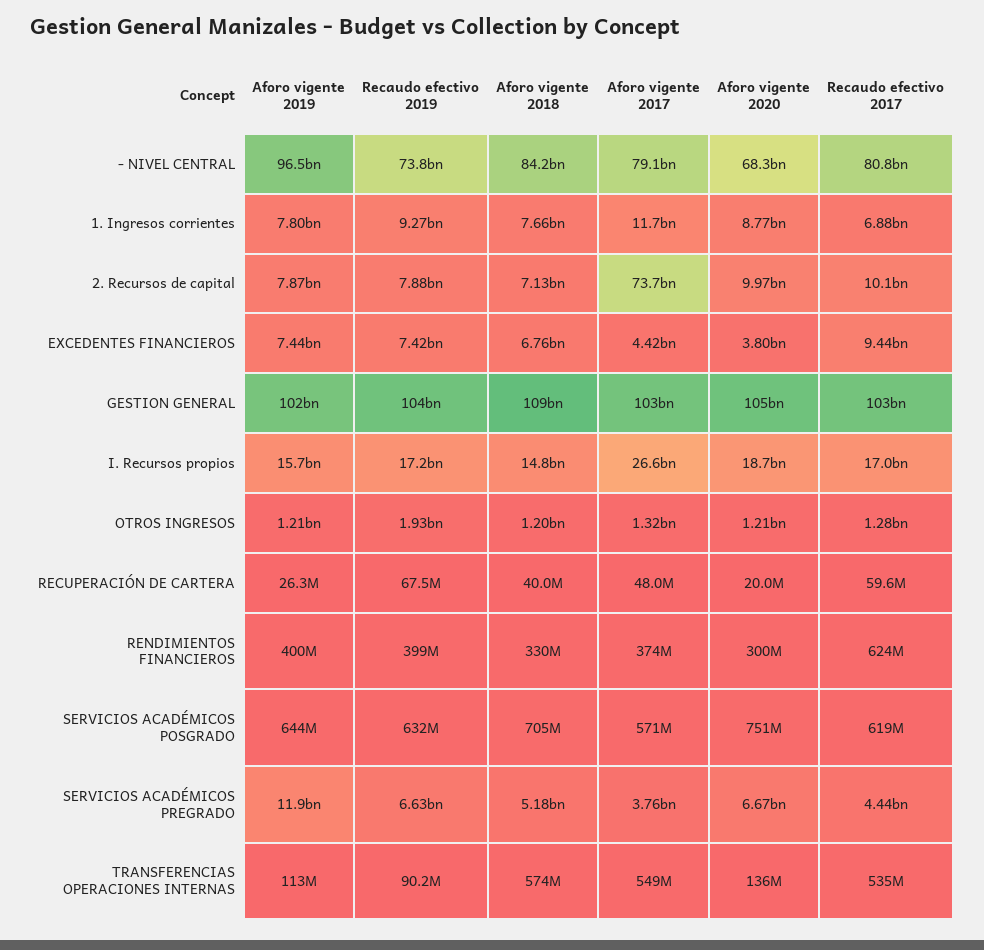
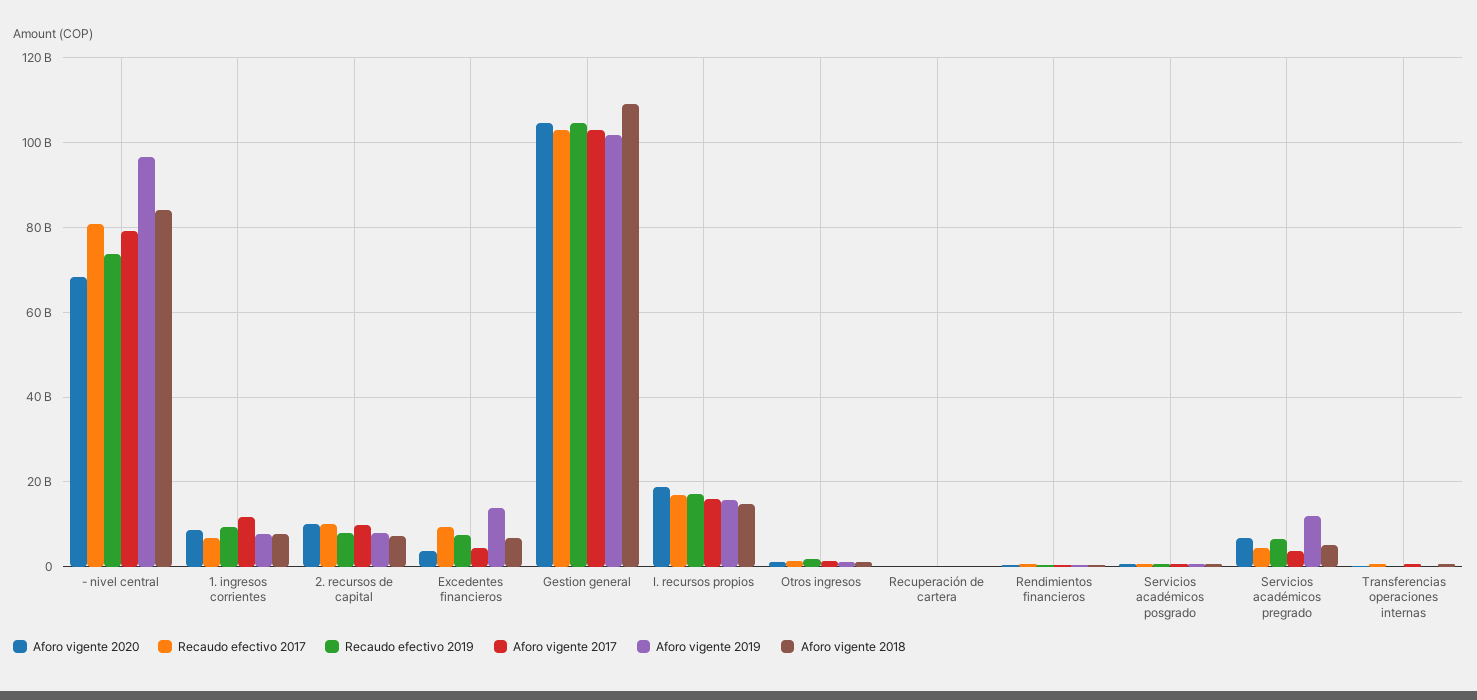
Aforo vigente 2017, 2. Recursos de capital: 73700000000 -> 10000000000
Aforo vigente 2019, EXCEDENTES FINANCIEROS: 7440000000 -> 14000000000
Aforo vigente 2017, I. Recursos propios: 26600000000 -> 16000000000

